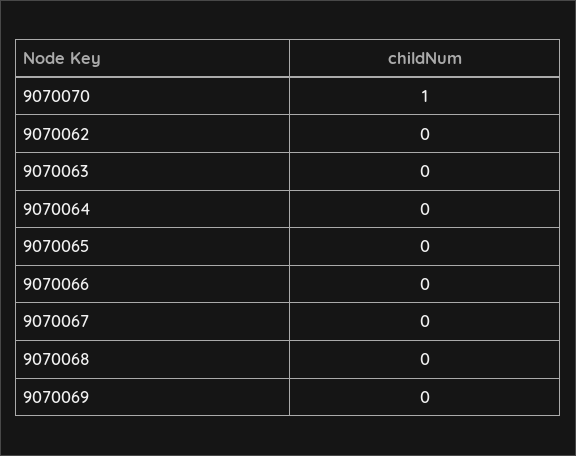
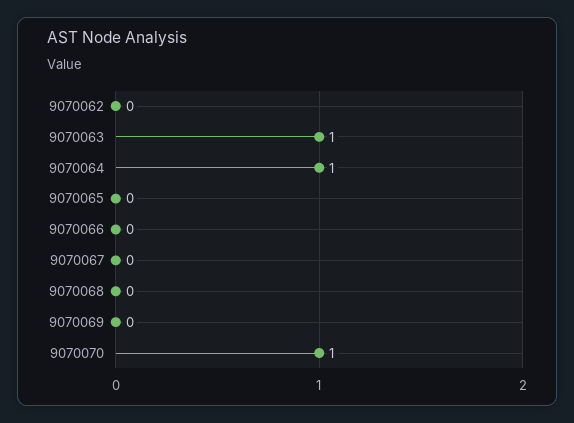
9070063: 0 -> 1
9070064: 0 -> 1

